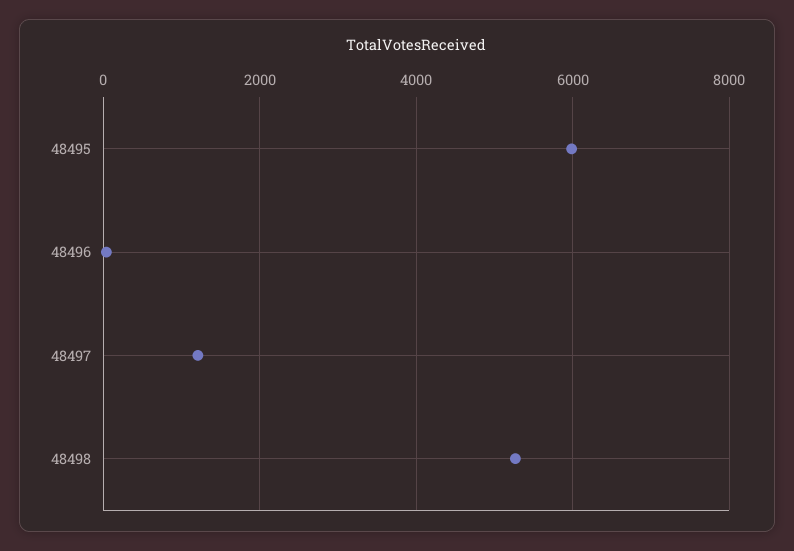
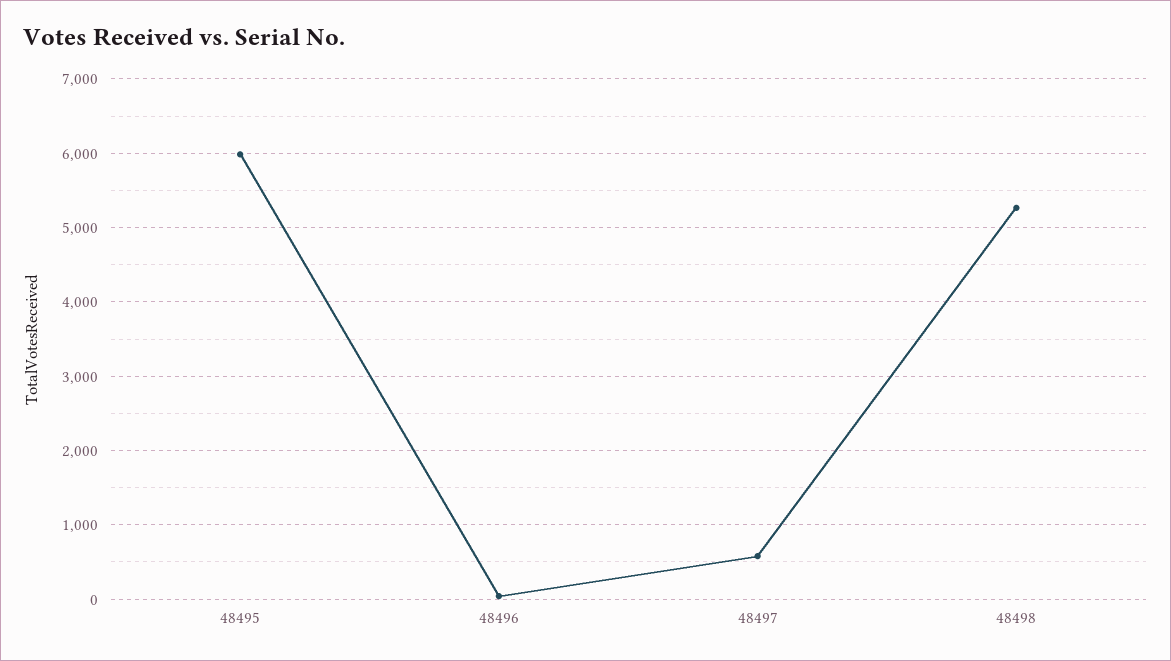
48497: 1200 -> 600

